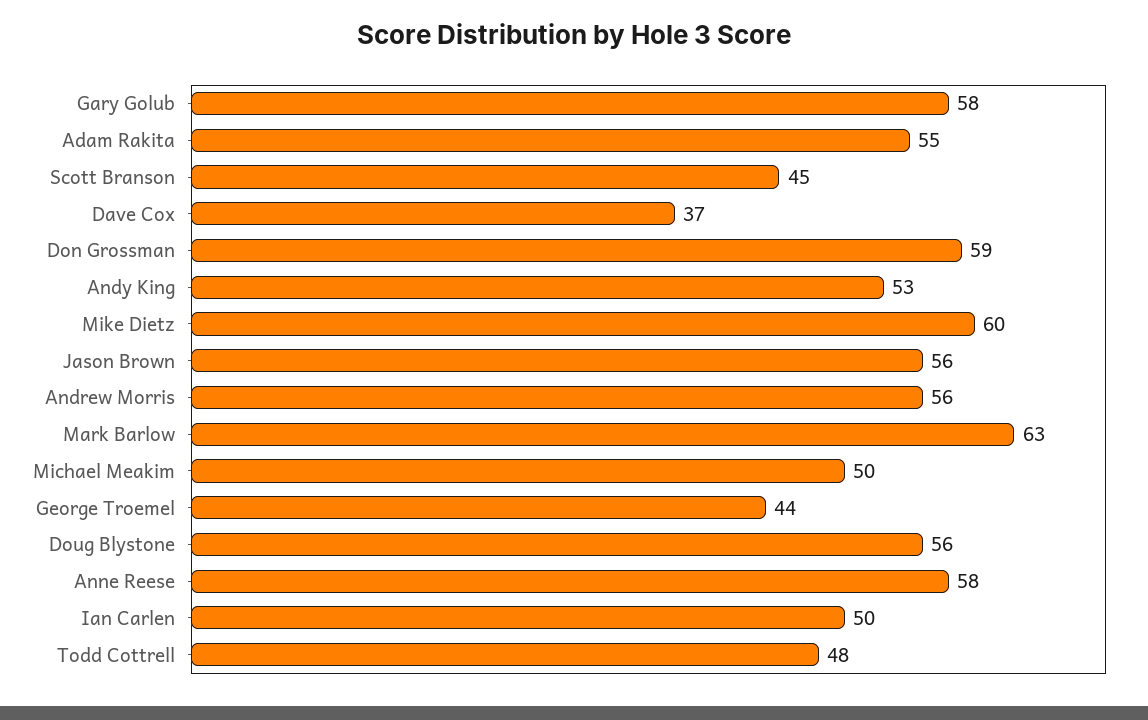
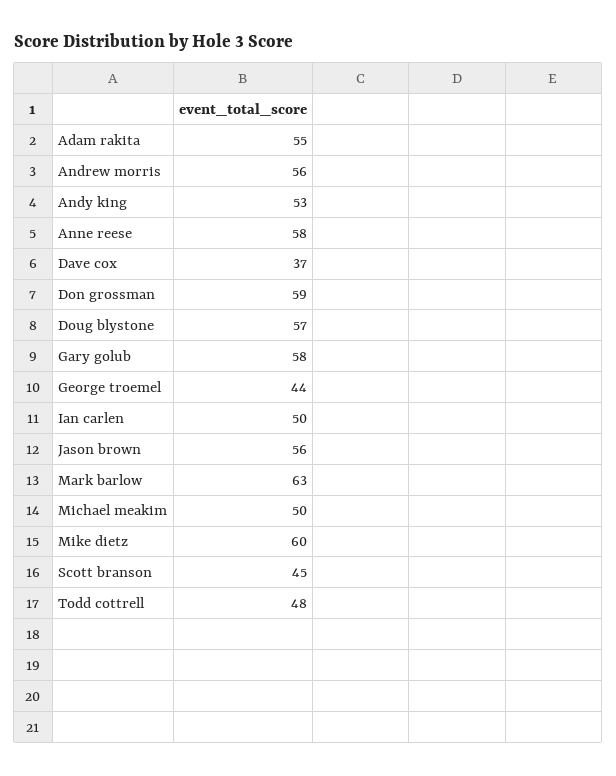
Doug Blystone: 56 -> 57

